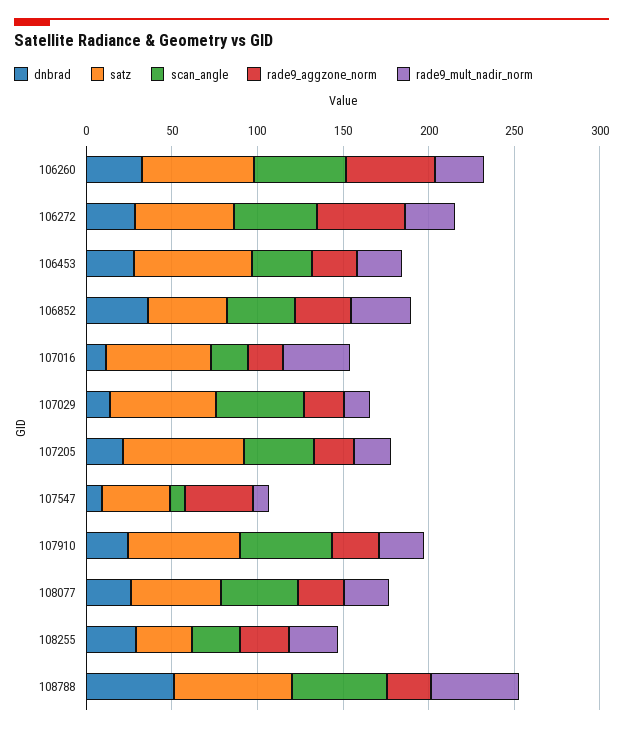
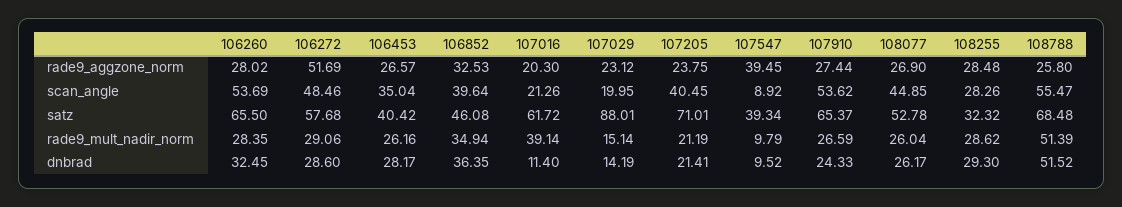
rade9_aggzone_norm, 106260: 50 -> 28.02
satz, 106453: 70 -> 40.42
satz, 107029: 60 -> 88.01
scan_angle, 107029: 50 -> 19.95

